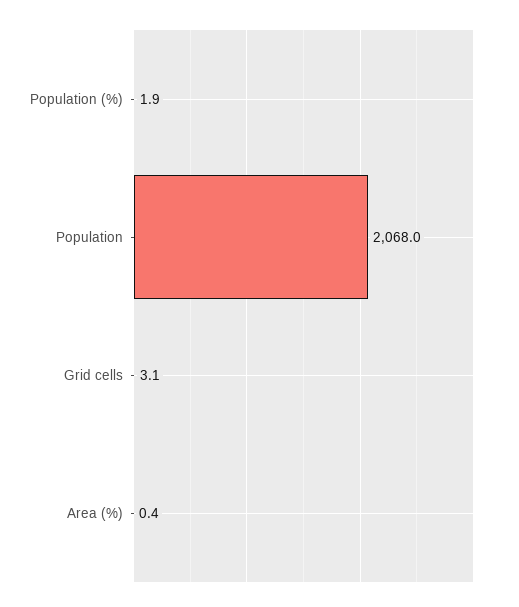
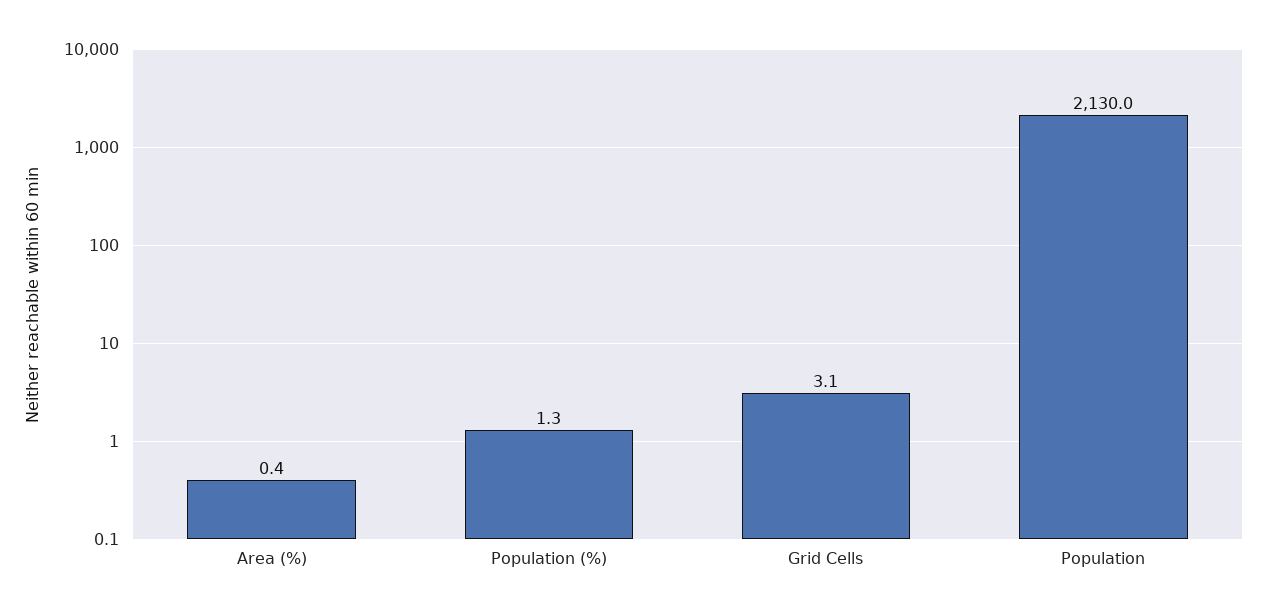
Population (%): 1.9 -> 1.3
Population: 2068 -> 2130

